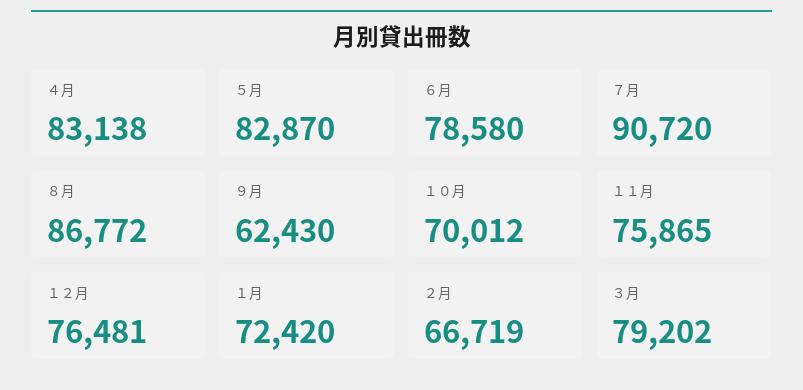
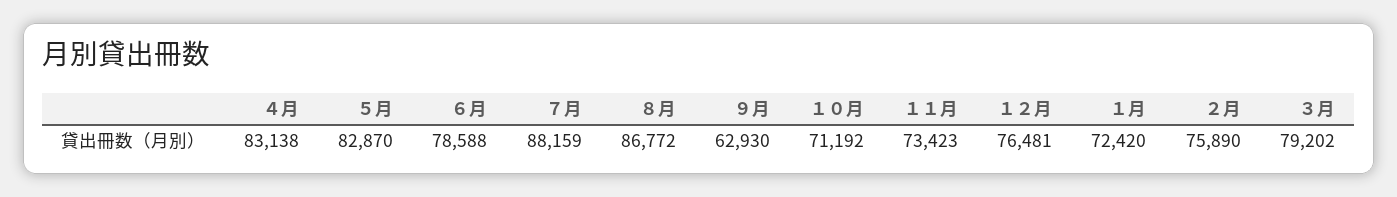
６月: 78580 -> 78588
７月: 90720 -> 88159
９月: 62430 -> 62930
１０月: 70012 -> 71192
１１月: 75865 -> 73423
２月: 66719 -> 75890

